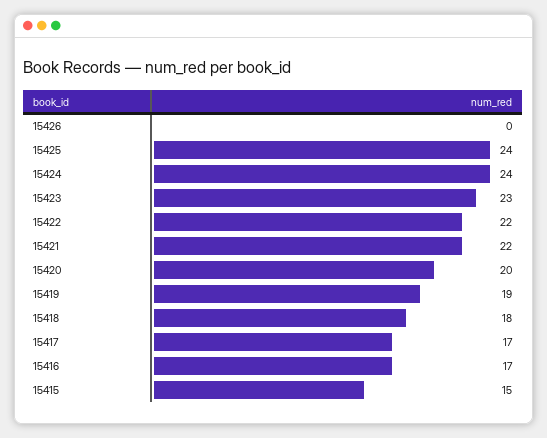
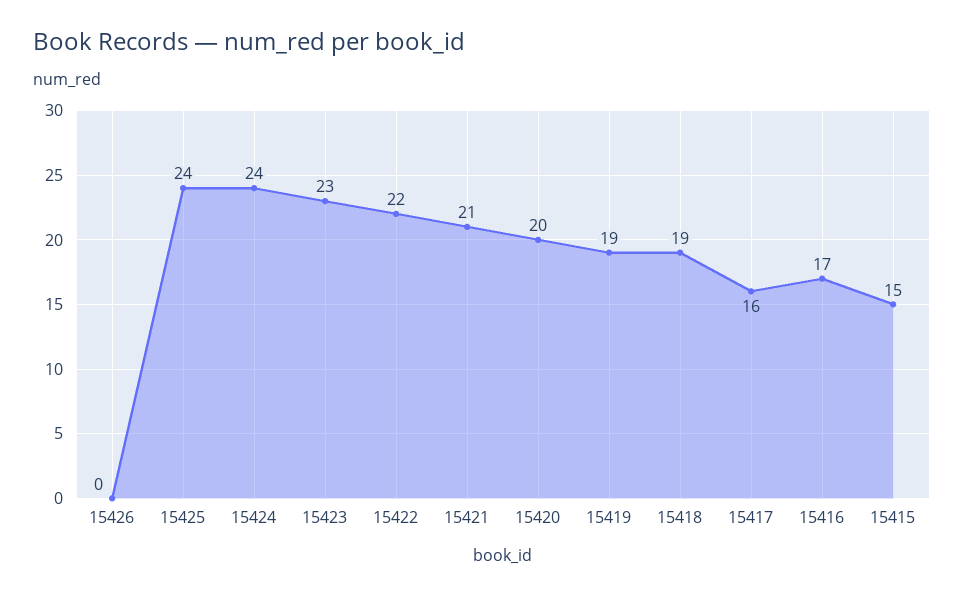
15421: 22 -> 21
15418: 18 -> 19
15417: 17 -> 16

